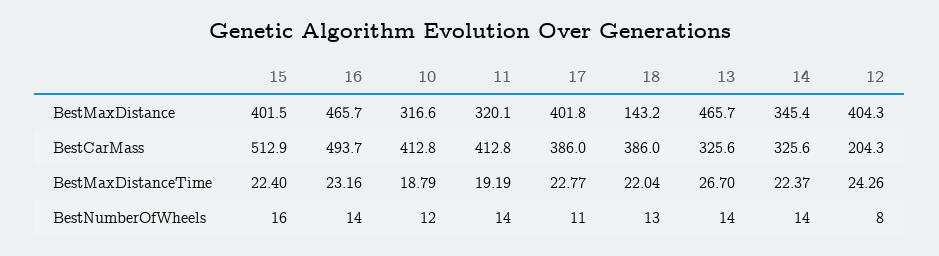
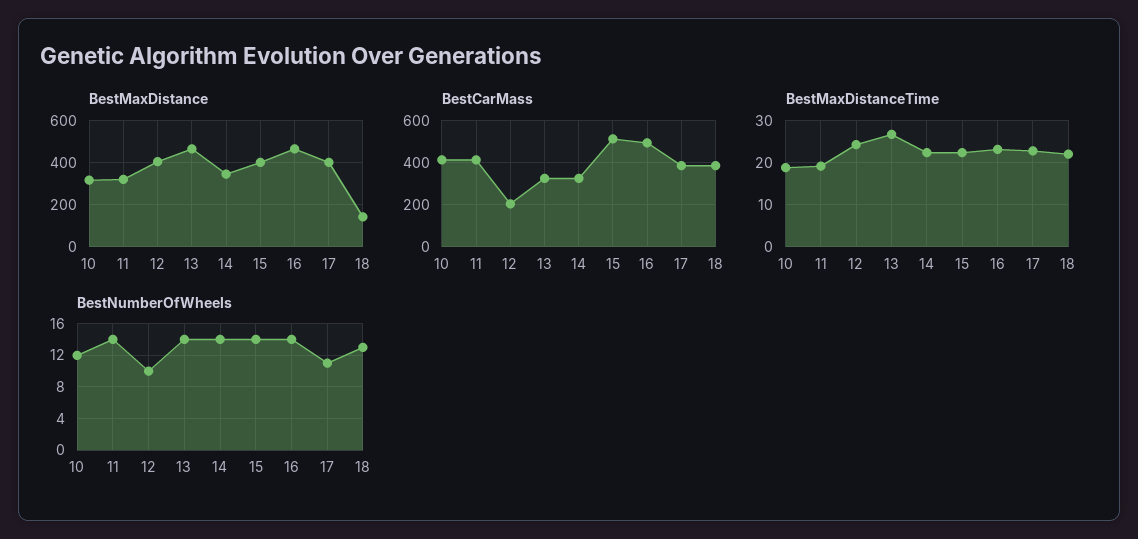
BestNumberOfWheels, 15: 16 -> 14
BestNumberOfWheels, 12: 8 -> 10

